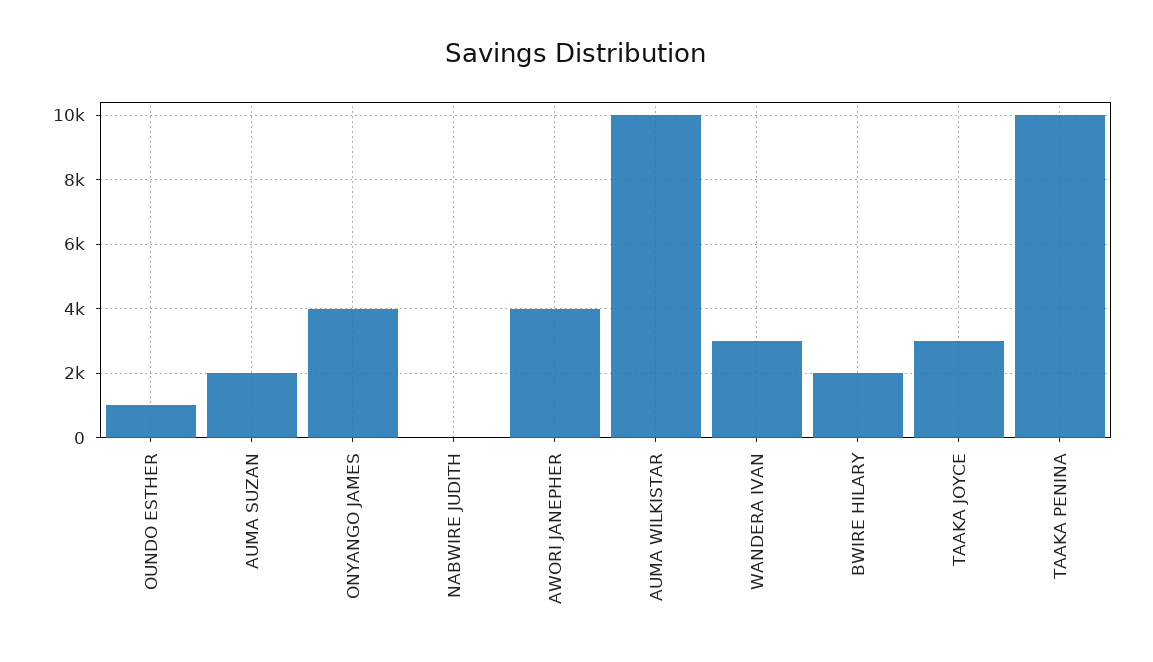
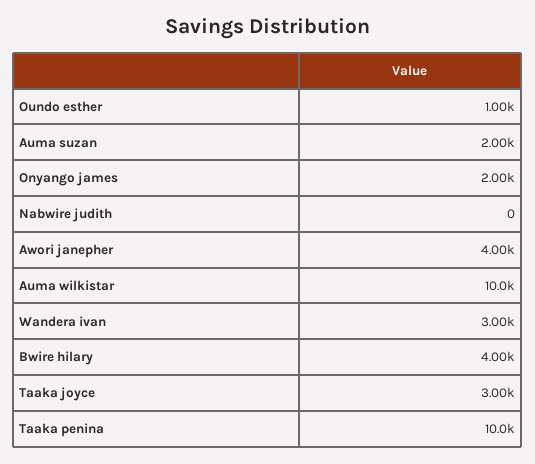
ONYANGO JAMES: 4000 -> 2000
BWIRE HILARY: 2000 -> 4000

